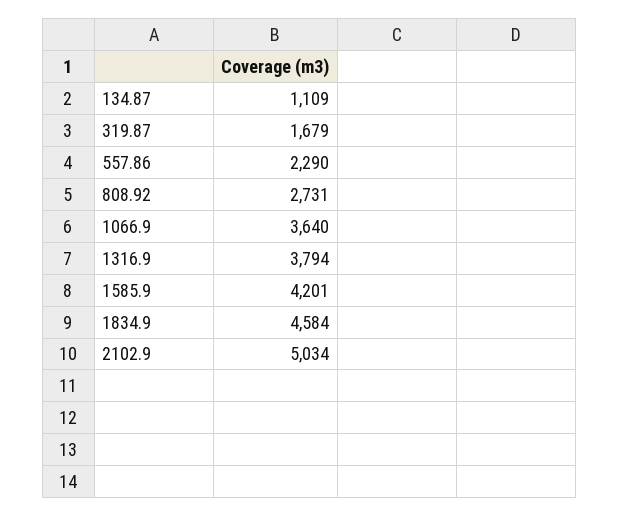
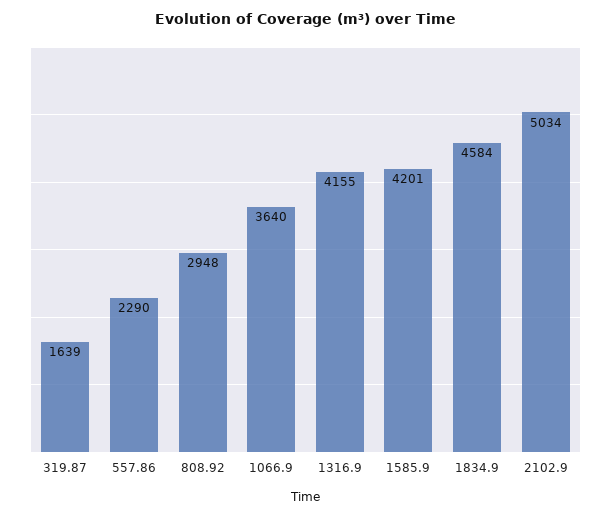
134.87: 1109 -> none
319.87: 1679 -> 1639
808.92: 2731 -> 2948
1316.9: 3794 -> 4155

